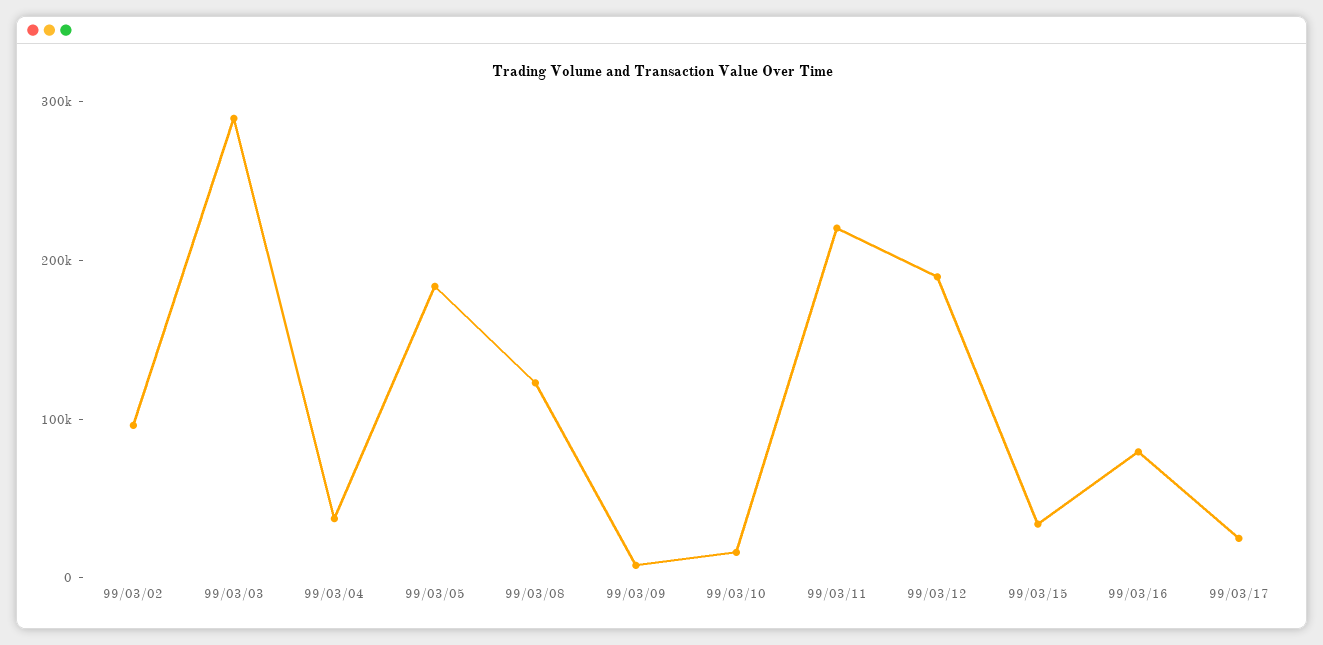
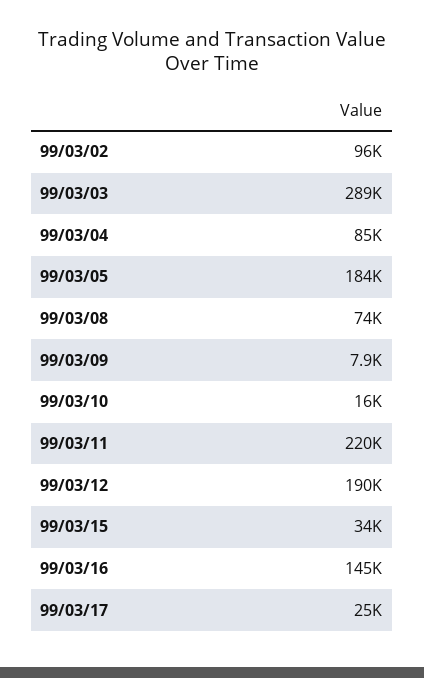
99/03/04: 40000 -> 85000
99/03/08: 120000 -> 74000
99/03/16: 80000 -> 145000

